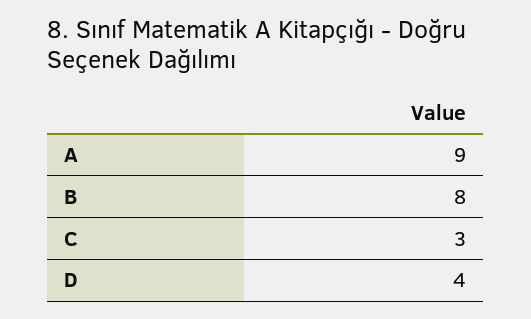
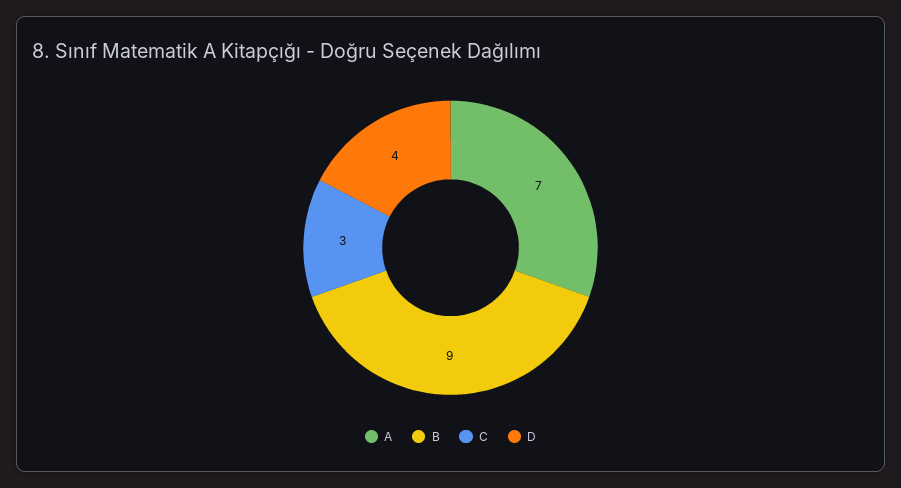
A: 9 -> 7
B: 8 -> 9

